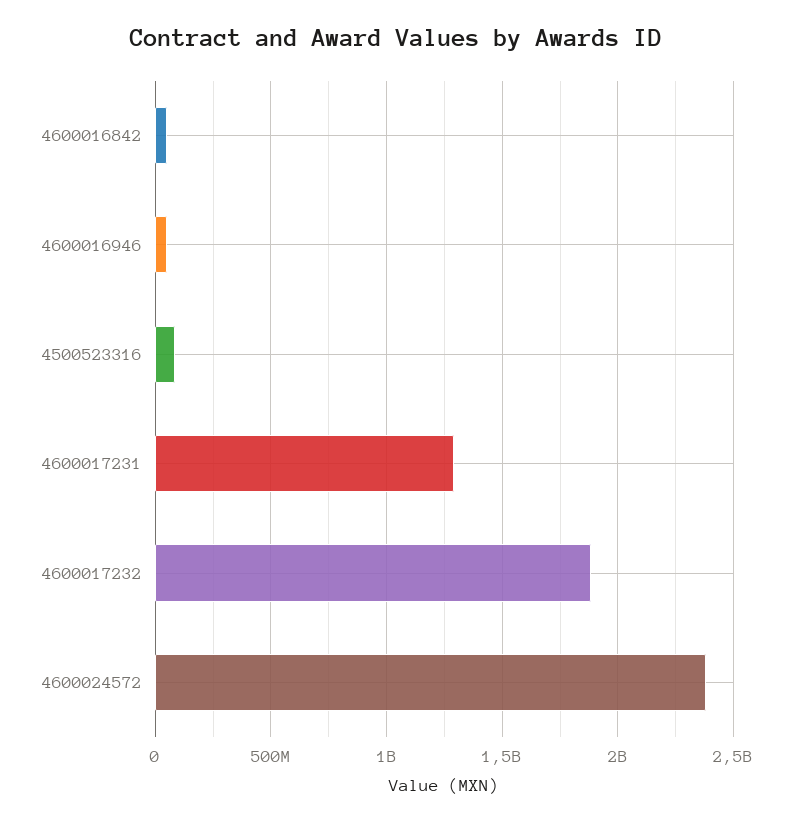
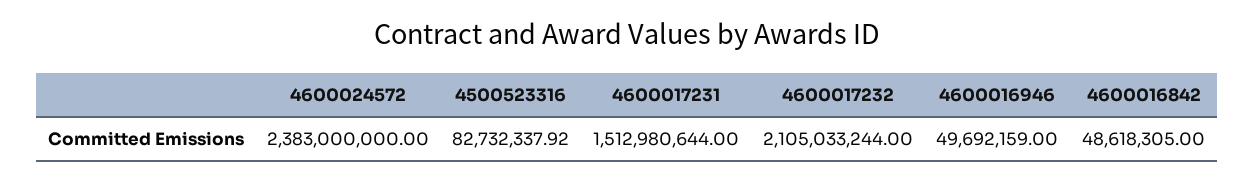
4600017231: 1300000000 -> 1512980644
4600017232: 1900000000 -> 2105033244

